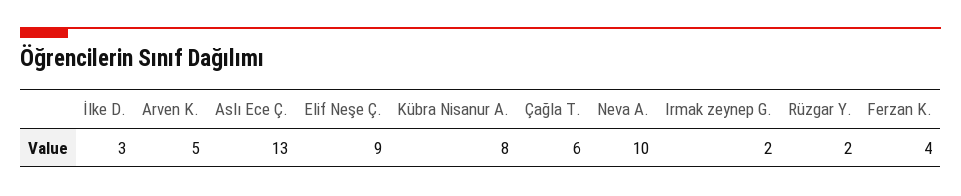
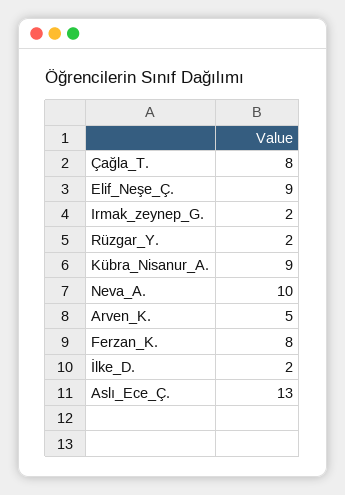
İlke D.: 3 -> 2
Kübra Nisanur A.: 8 -> 9
Çağla T.: 6 -> 8
Ferzan K.: 4 -> 8

